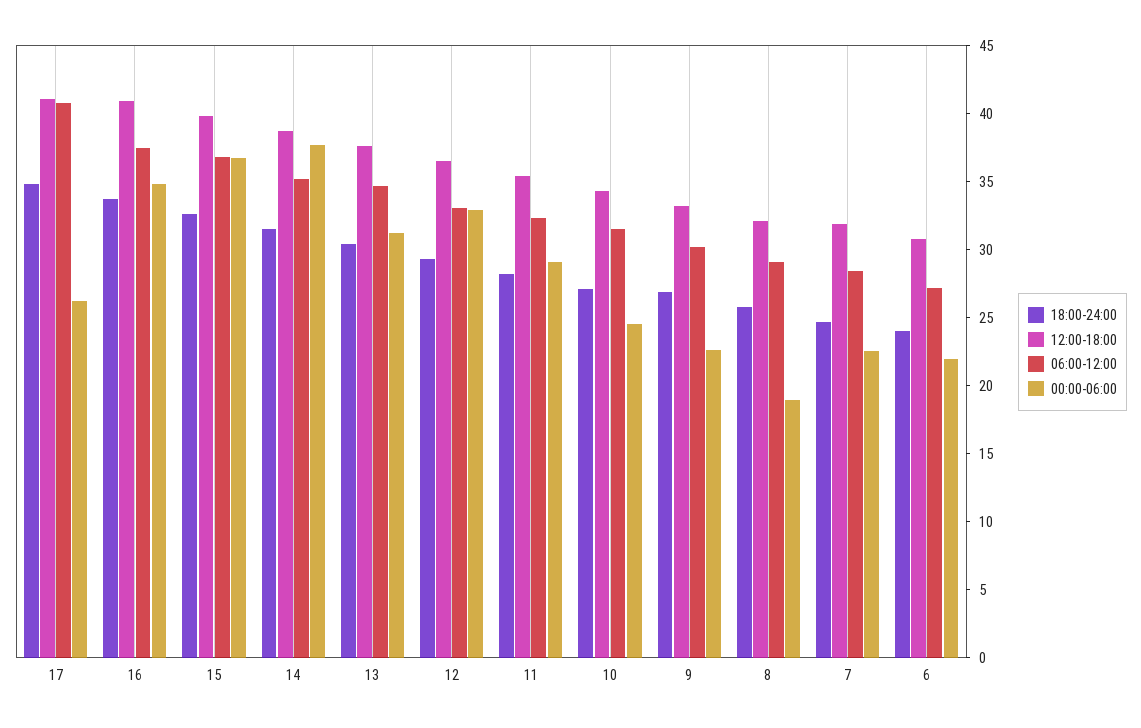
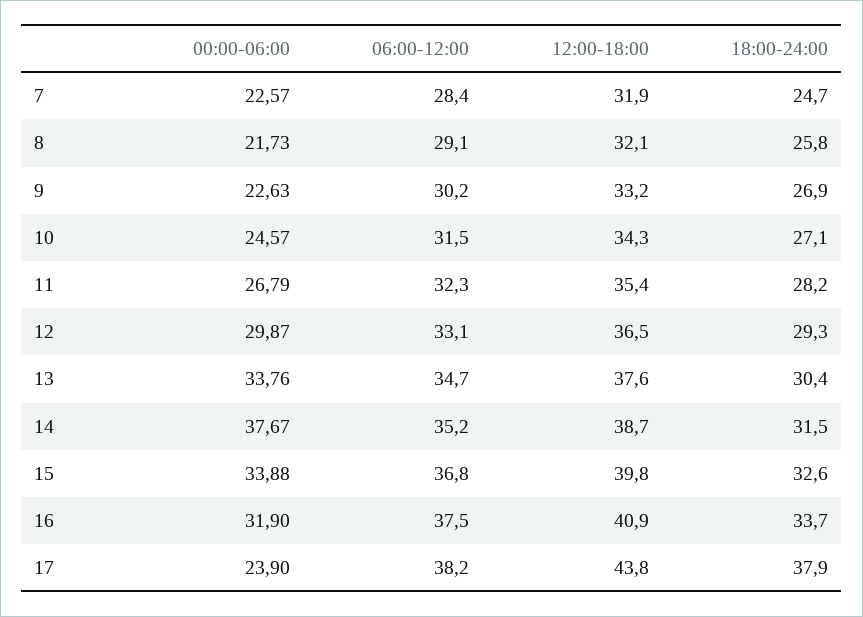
18:00-24:00, 17: 35 -> 37.9
12:00-18:00, 17: 41 -> 43.8
06:00-12:00, 17: 41 -> 38.2
00:00-06:00, 17: 26 -> 23.9
00:00-06:00, 16: 35 -> 31.9
00:00-06:00, 15: 37 -> 33.88
00:00-06:00, 13: 31 -> 33.76
00:00-06:00, 12: 33 -> 29.87
00:00-06:00, 11: 29 -> 26.79
00:00-06:00, 8: 19 -> 21.73
18:00-24:00, 6: 24 -> none
12:00-18:00, 6: 31 -> none
06:00-12:00, 6: 27 -> none
00:00-06:00, 6: 22 -> none

